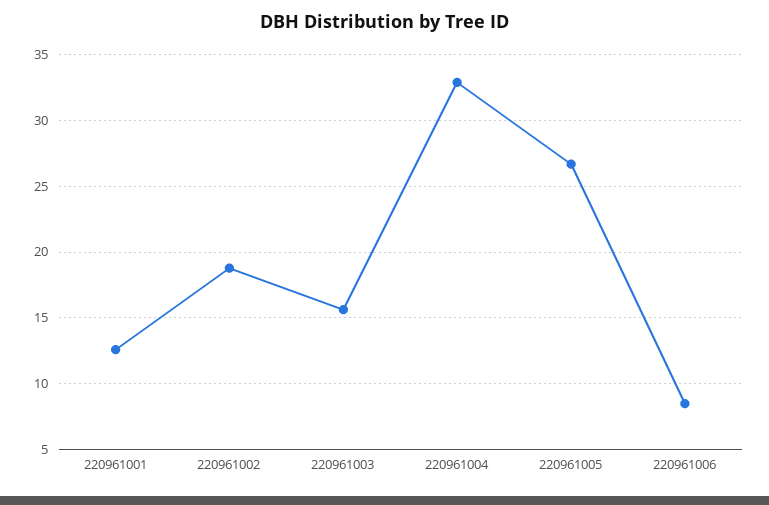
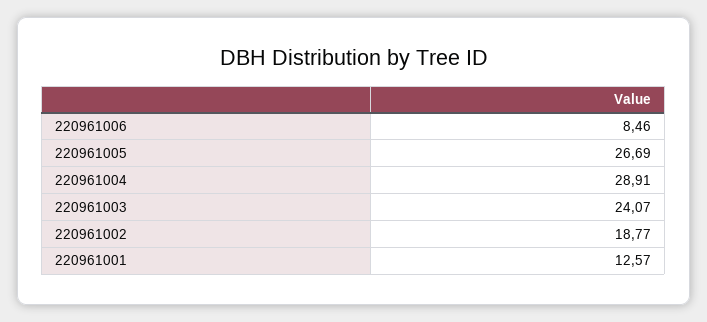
220961003: 15.5 -> 24.07
220961004: 33 -> 28.91

